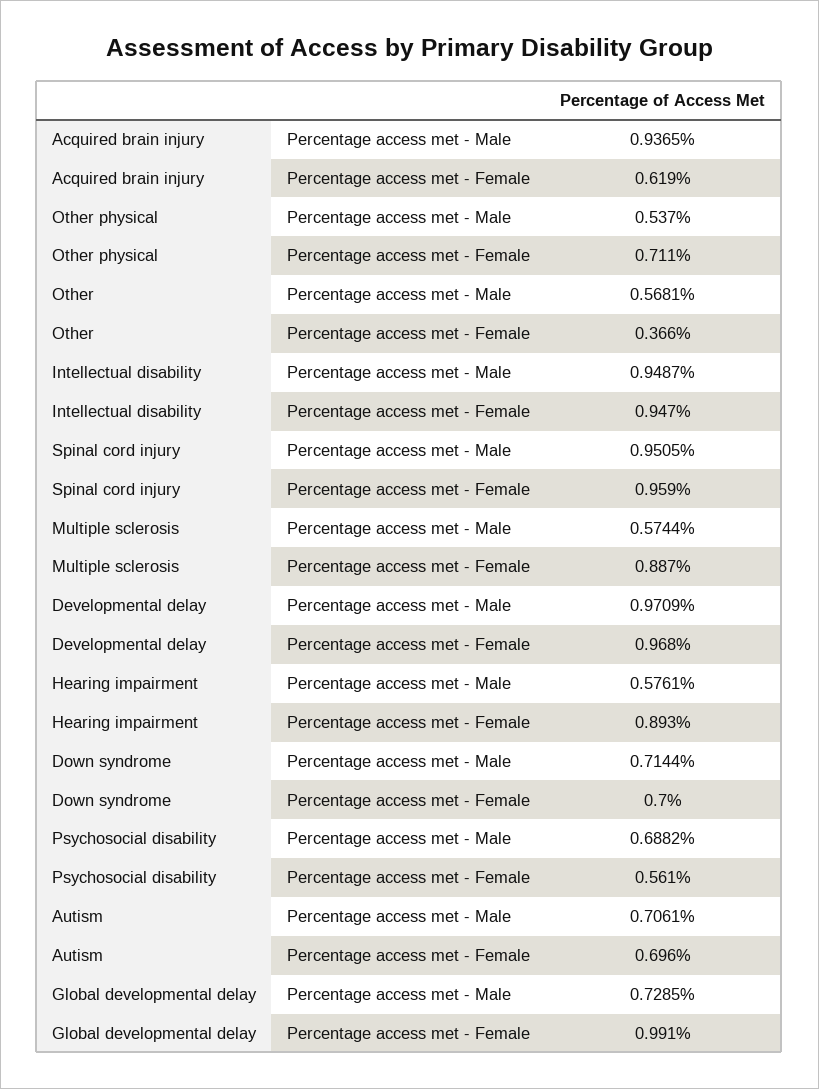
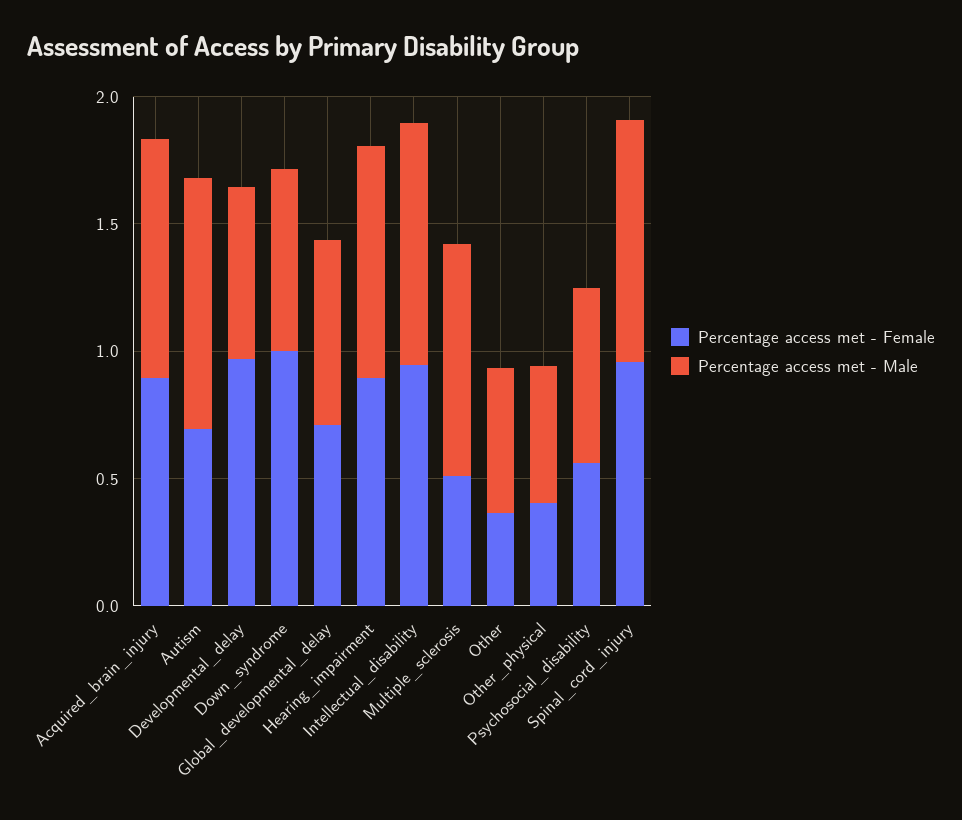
Percentage access met - Female, Acquired brain injury: 0.619 -> 0.9
Percentage access met - Female, Other physical: 0.711 -> 0.4
Percentage access met - Male, Multiple sclerosis: 0.5744 -> 0.9
Percentage access met - Female, Multiple sclerosis: 0.887 -> 0.5
Percentage access met - Male, Developmental delay: 0.9709 -> 0.7
Percentage access met - Male, Hearing impairment: 0.5761 -> 0.9
Percentage access met - Female, Down syndrome: 0.7 -> 1
Percentage access met - Male, Autism: 0.7061 -> 1
Percentage access met - Female, Global developmental delay: 0.991 -> 0.7

